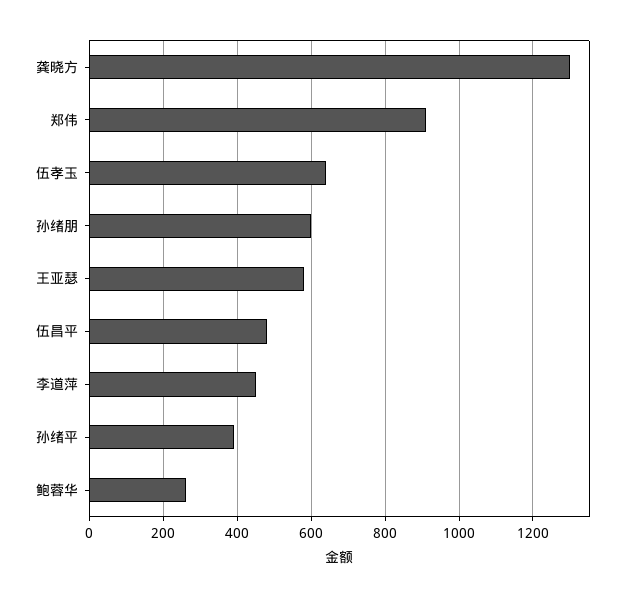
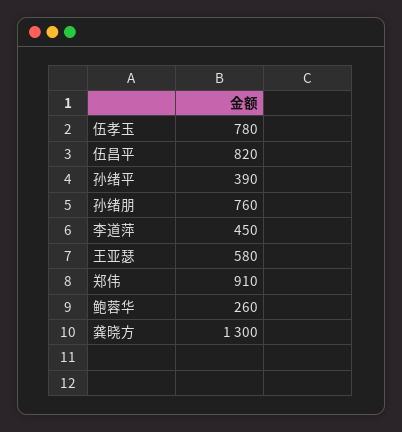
伍孝玉: 640 -> 780
孙绪朋: 600 -> 760
伍昌平: 480 -> 820

